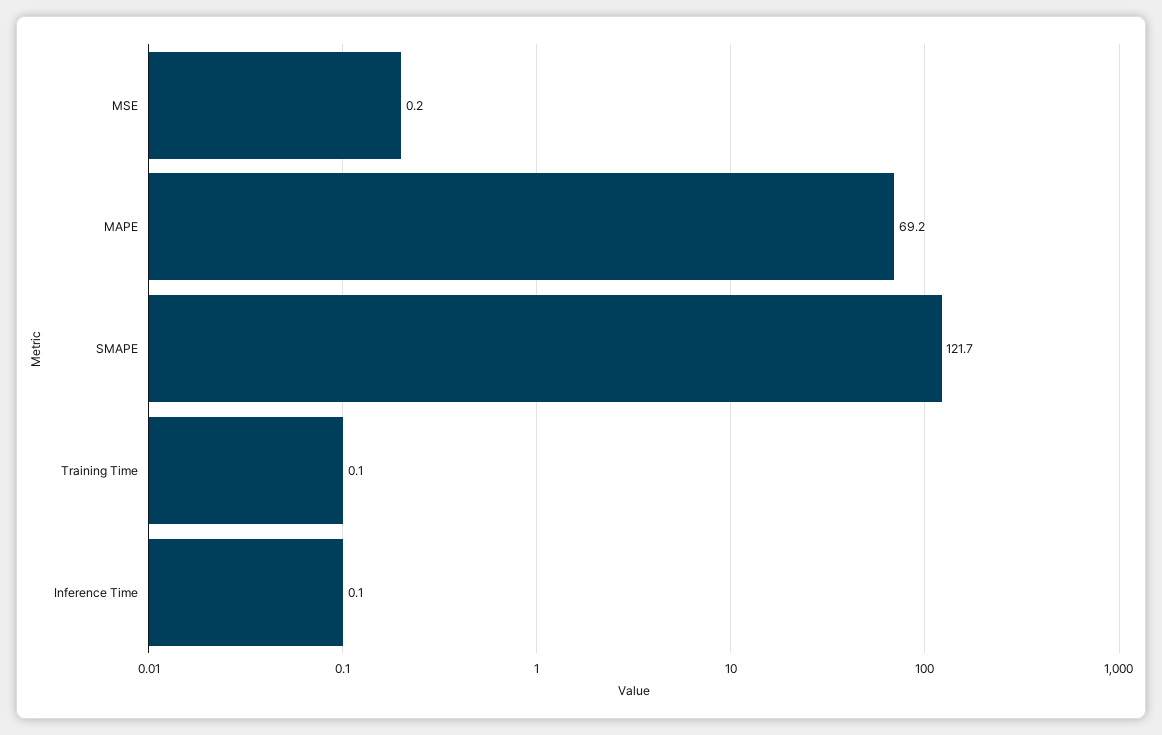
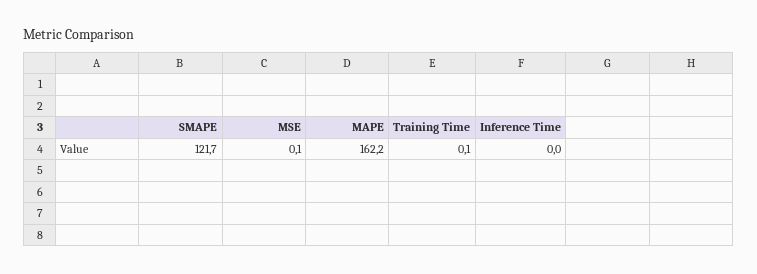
MSE: 0.2 -> 0.1
MAPE: 69.2 -> 162.2
Inference Time: 0.1 -> 0

